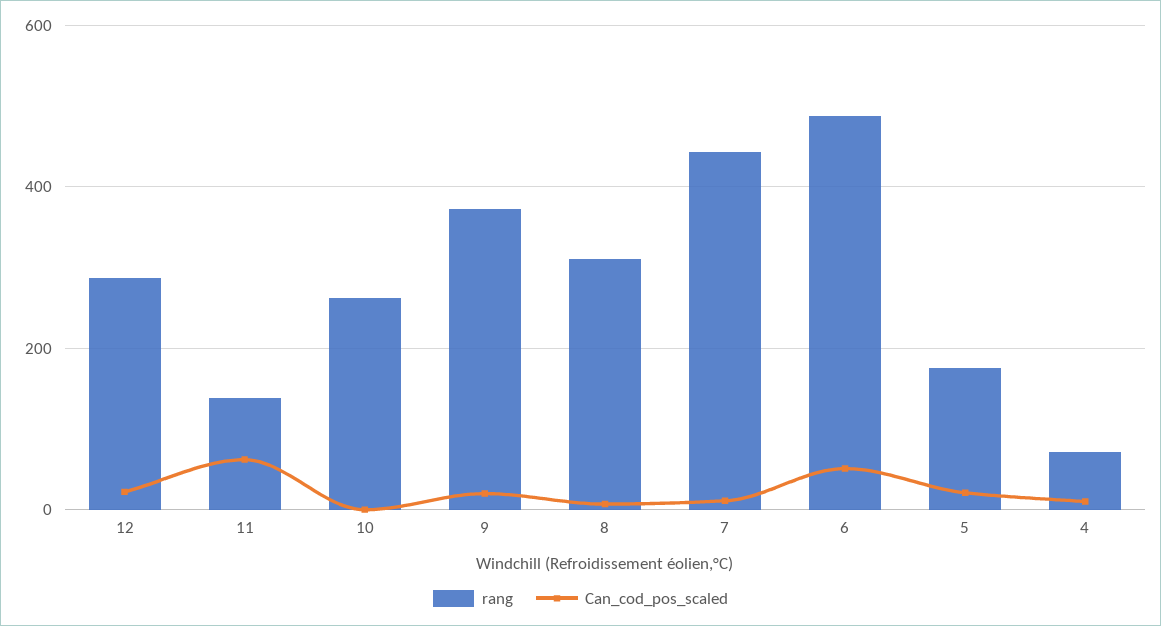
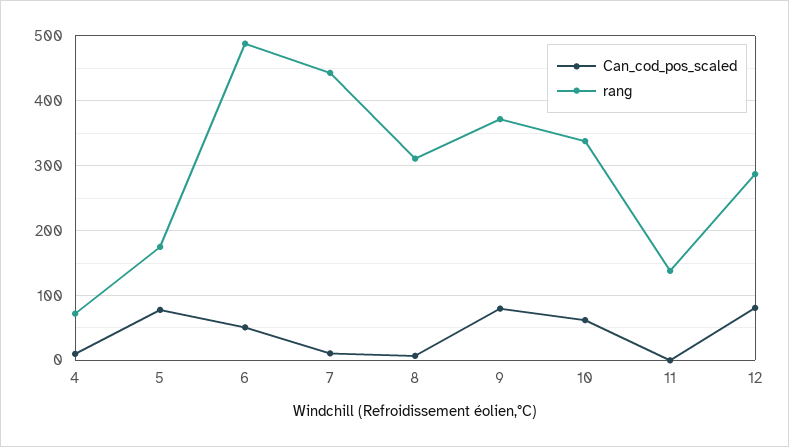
Can_cod_pos_scaled, 12: 20 -> 80
Can_cod_pos_scaled, 11: 60 -> 0
rang, 10: 260 -> 340
Can_cod_pos_scaled, 10: 0 -> 60
Can_cod_pos_scaled, 9: 20 -> 80
Can_cod_pos_scaled, 5: 20 -> 80

